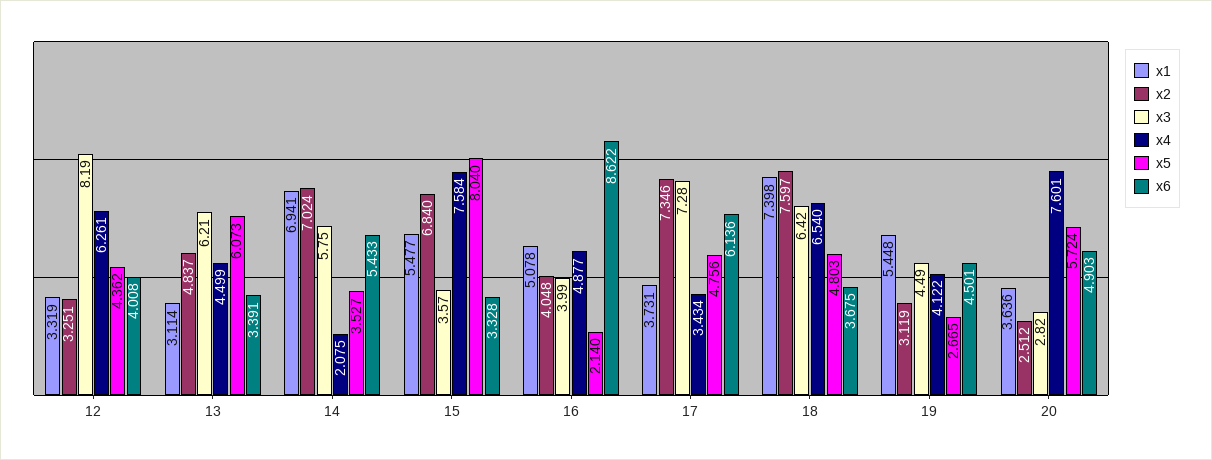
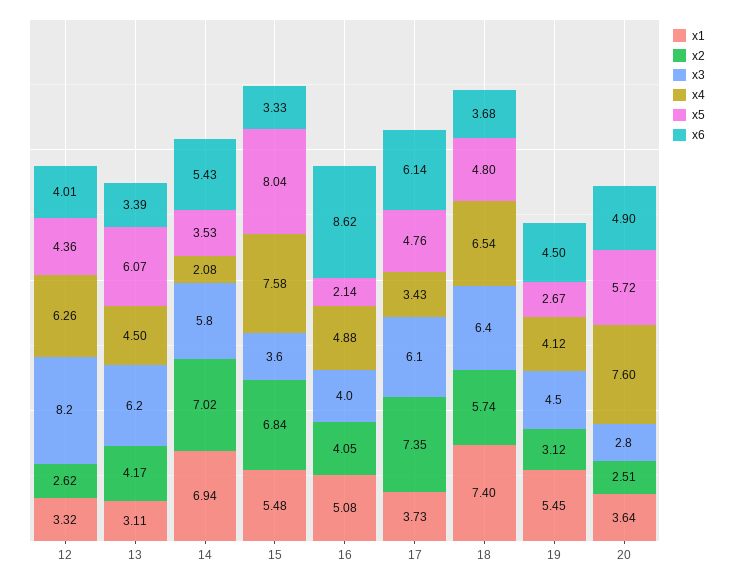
x2, 12: 3.251 -> 2.62
x2, 13: 4.837 -> 4.17
x3, 17: 7.28 -> 6.1
x2, 18: 7.597 -> 5.74

